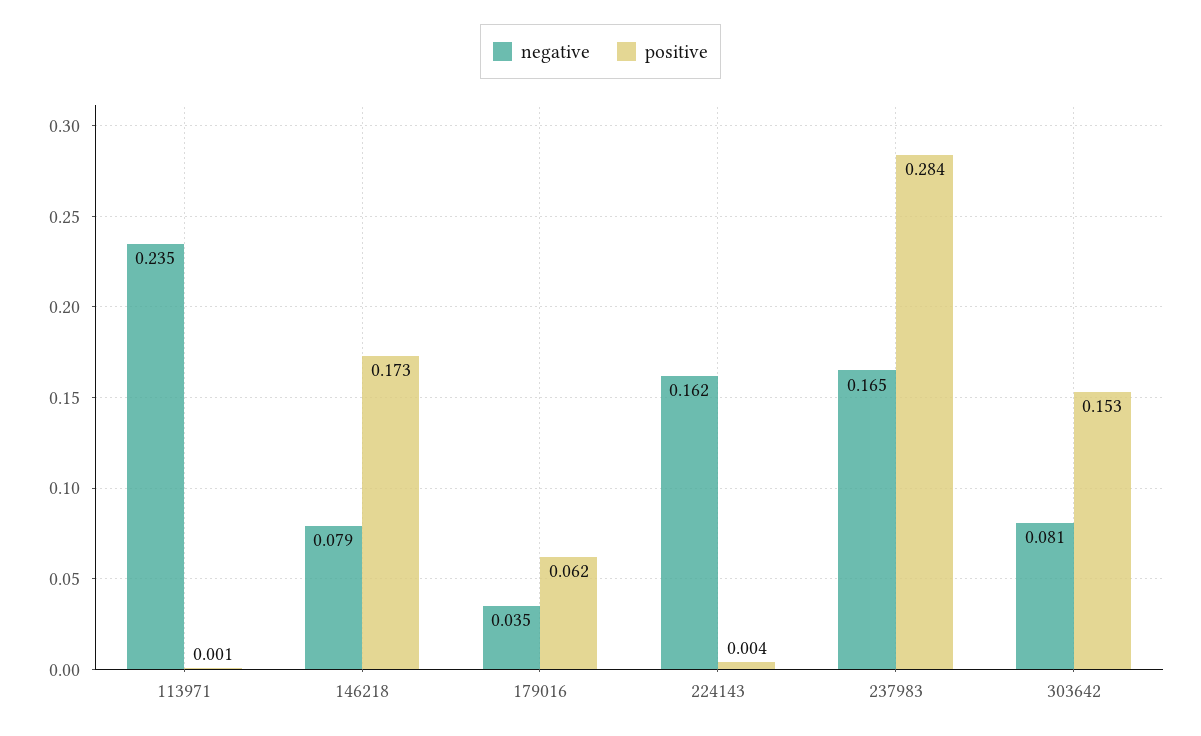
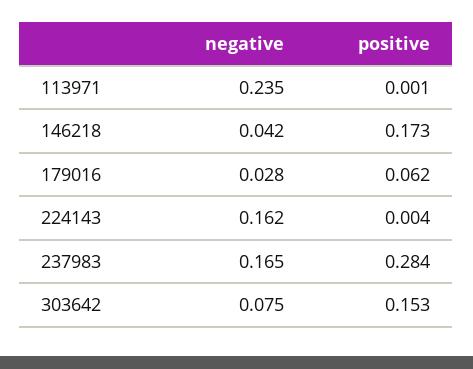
negative, 146218: 0.079 -> 0.042
negative, 179016: 0.035 -> 0.028
negative, 303642: 0.081 -> 0.075

